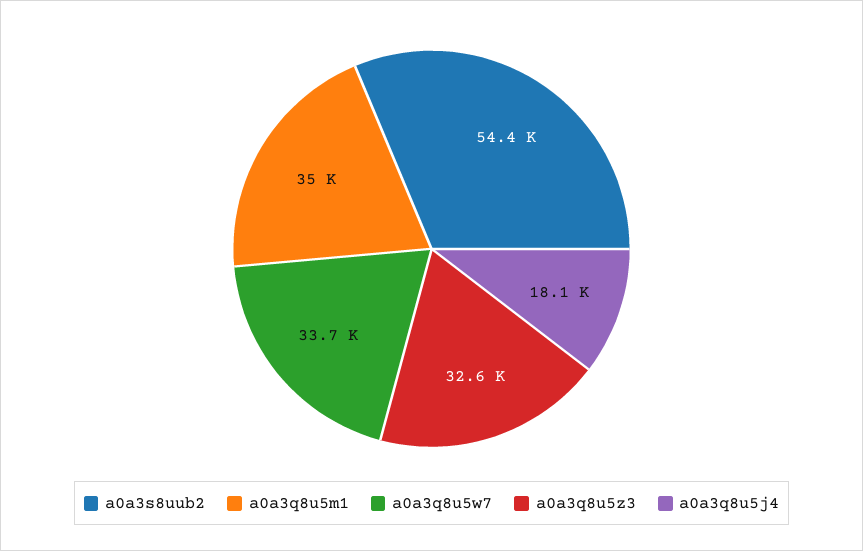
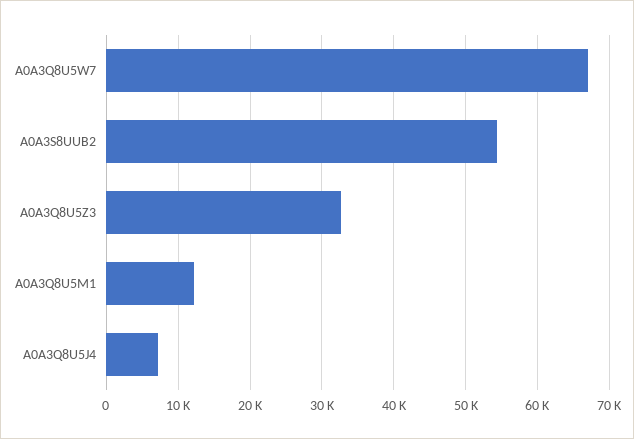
a0a3q8u5m1: 35000 -> 12000
a0a3q8u5w7: 33700 -> 67000
a0a3q8u5j4: 18100 -> 7000

